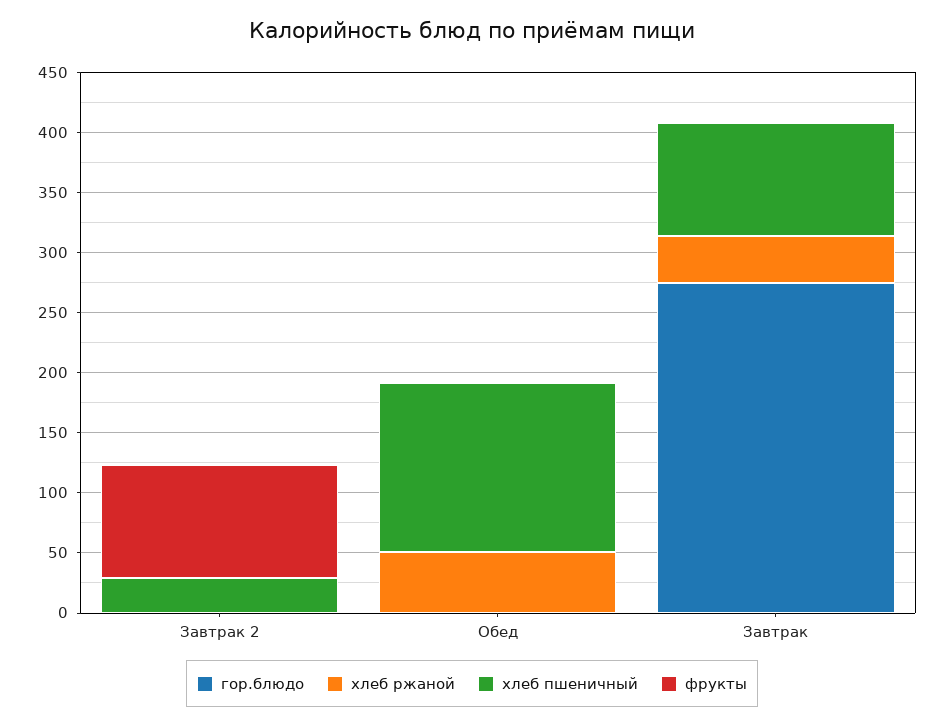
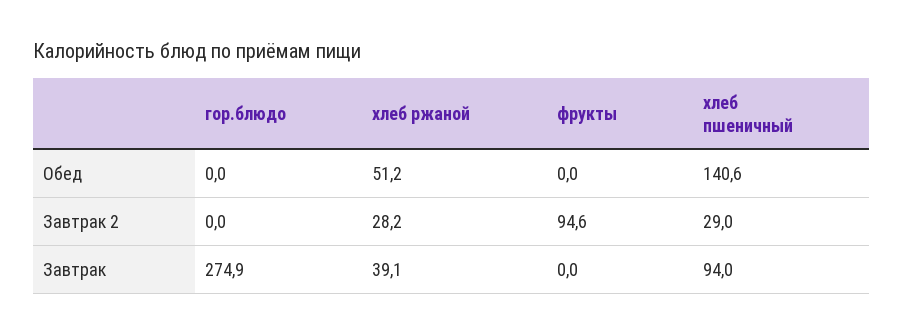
хлеб ржаной, Завтрак 2: 0 -> 28.2

